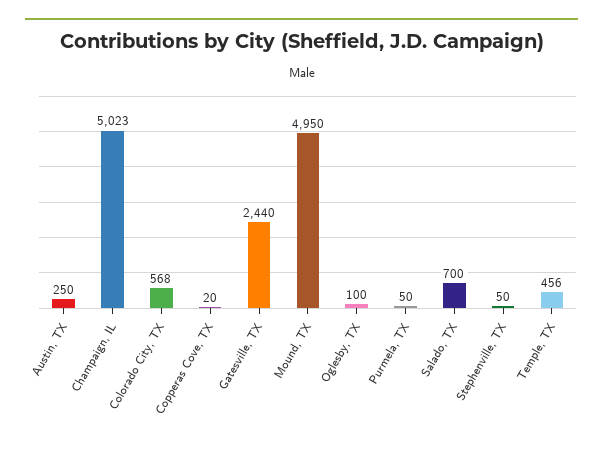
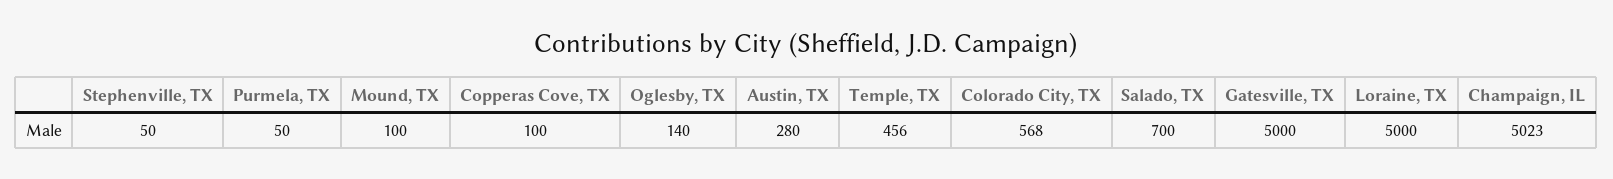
Austin, TX: 250 -> 280
Copperas Cove, TX: 20 -> 100
Gatesville, TX: 2440 -> 5000
Mound, TX: 4950 -> 100
Oglesby, TX: 100 -> 140
Loraine, TX: none -> 5000

